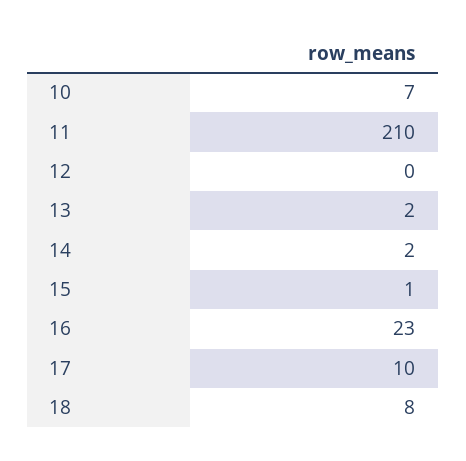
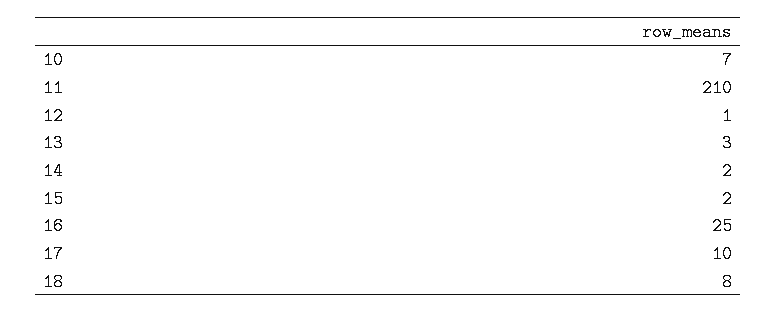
12: 0 -> 1
13: 2 -> 3
15: 1 -> 2
16: 23 -> 25

